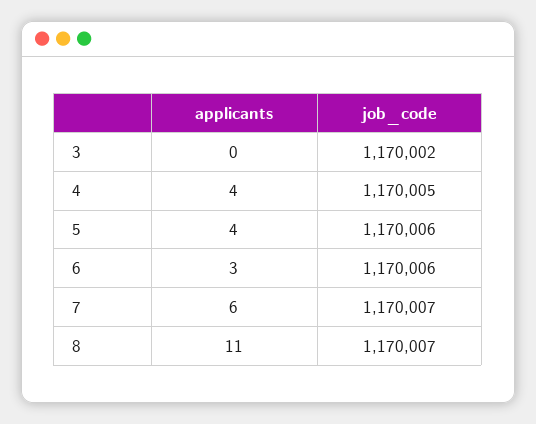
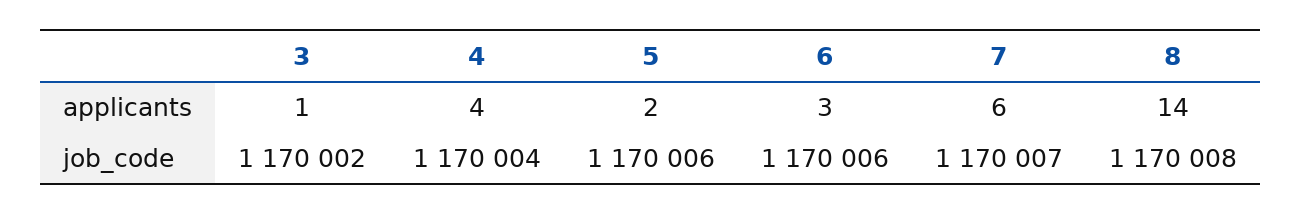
applicants, 3: 0 -> 1
job_code, 4: 1170005 -> 1170004
applicants, 5: 4 -> 2
applicants, 8: 11 -> 14
job_code, 8: 1170007 -> 1170008

